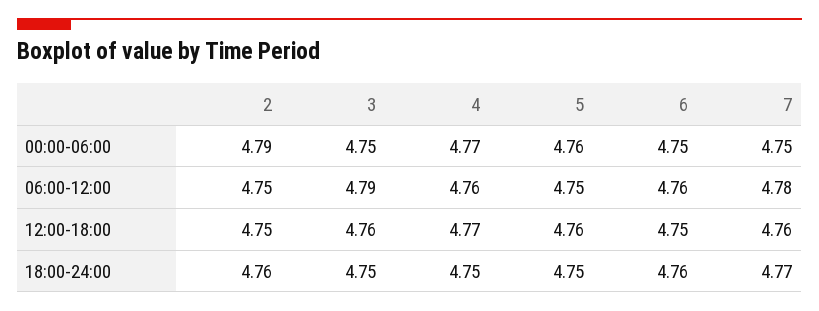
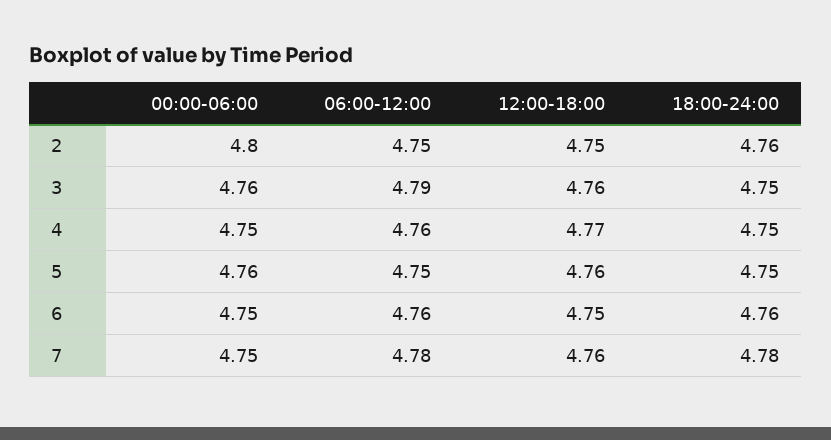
2, 00:00-06:00: 4.79 -> 4.8
3, 00:00-06:00: 4.75 -> 4.76
4, 00:00-06:00: 4.77 -> 4.75
7, 18:00-24:00: 4.77 -> 4.78

